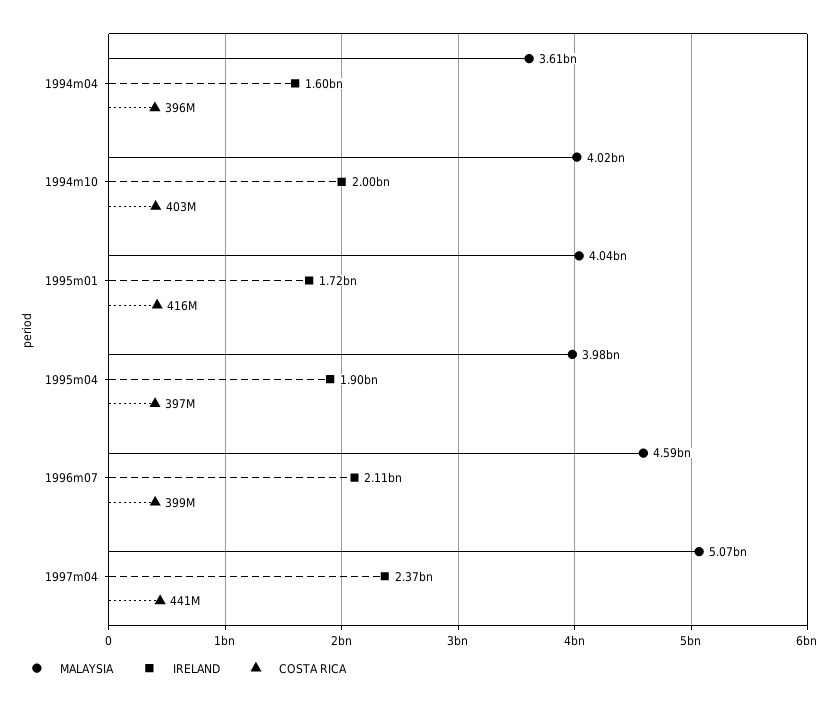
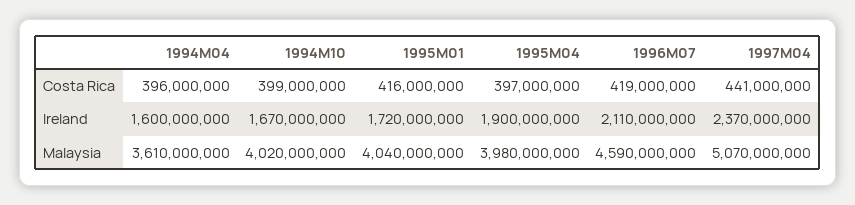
IRELAND, 1994m10: 2000000000 -> 1670000000
COSTA RICA, 1994m10: 403000000 -> 399000000
COSTA RICA, 1996m07: 399000000 -> 419000000

